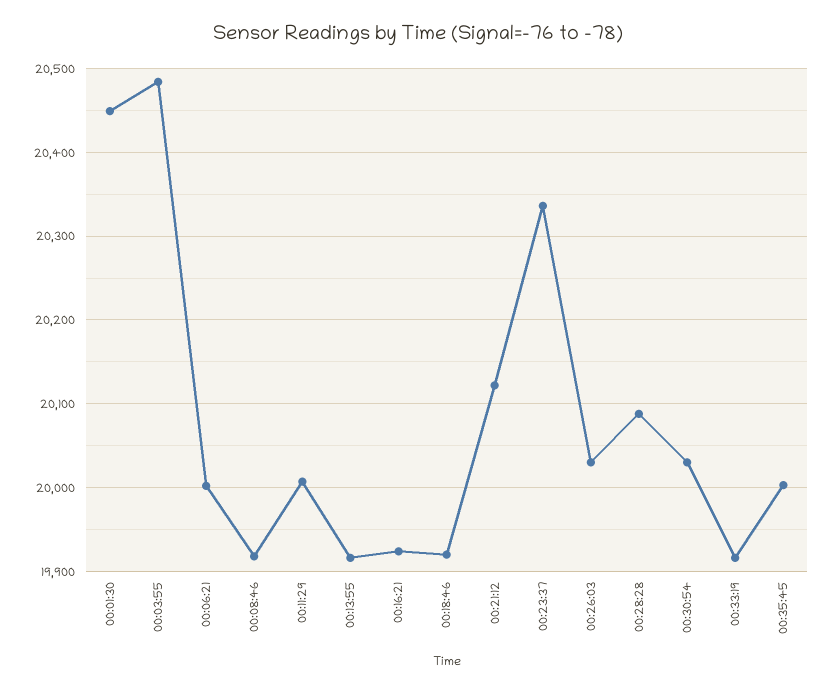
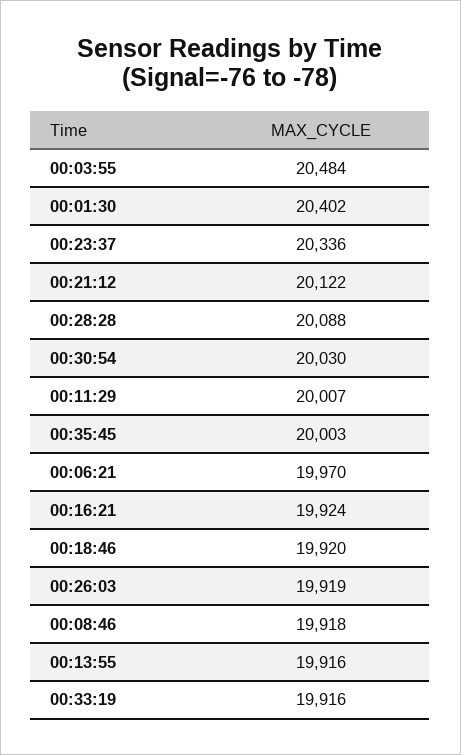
00:01:30: 20450 -> 20402
00:06:21: 20000 -> 19970
00:26:03: 20030 -> 19919

